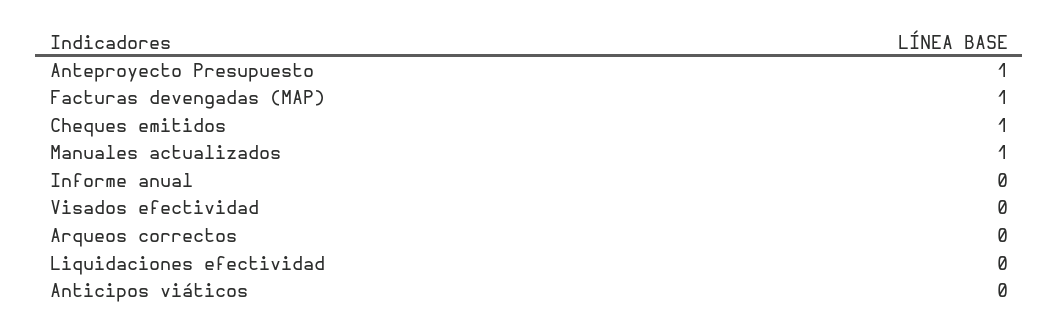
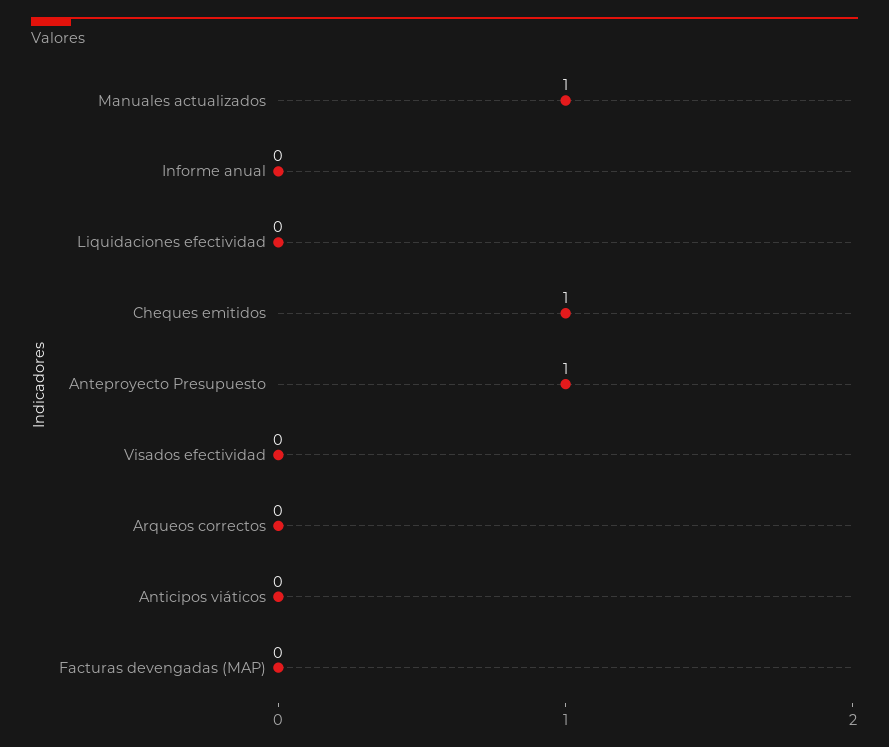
Facturas devengadas (MAP): 1 -> 0

